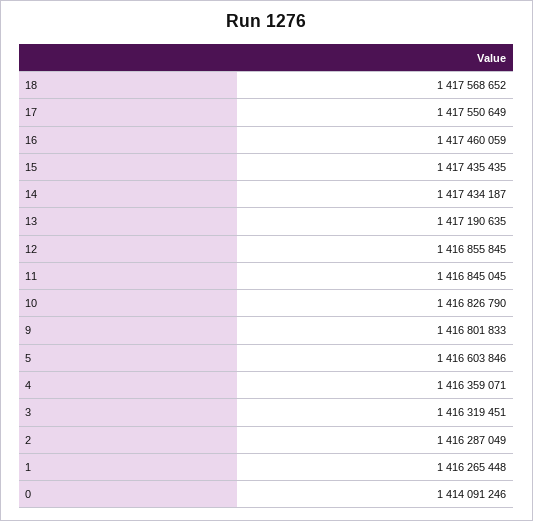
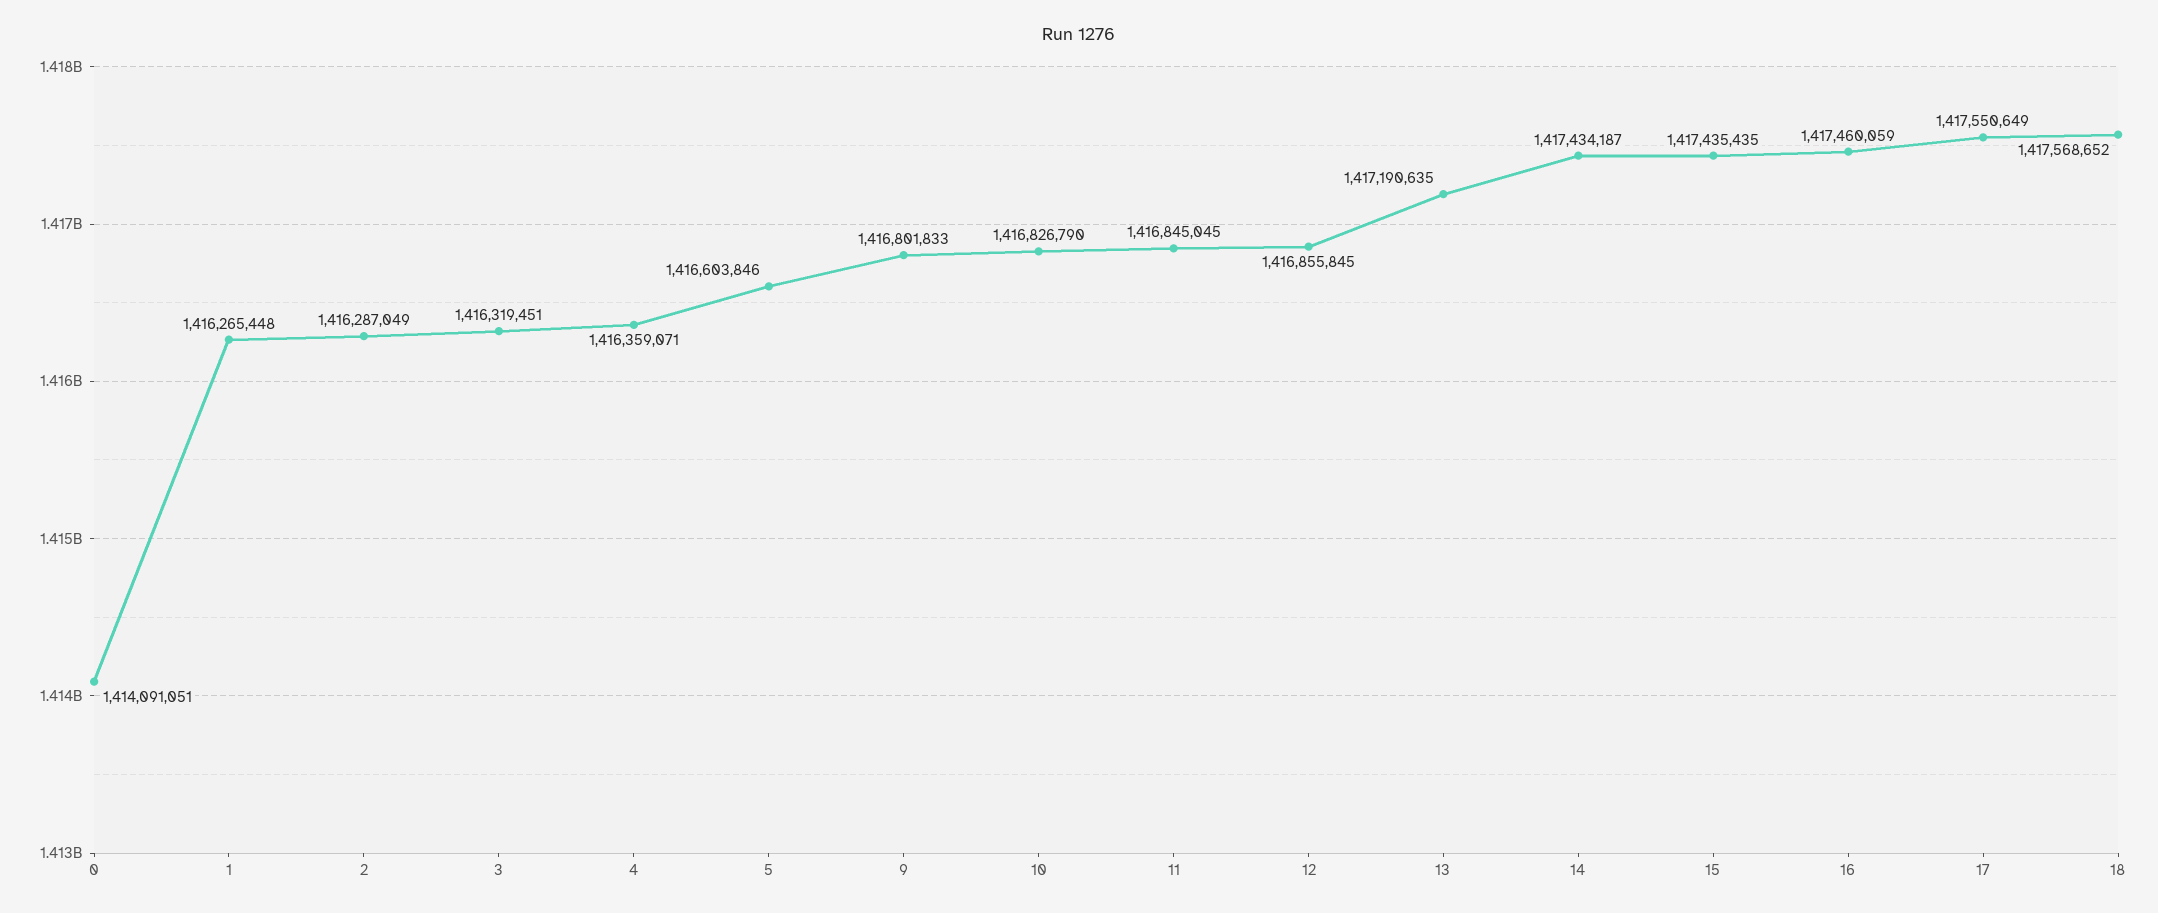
0: 1414091246 -> 1414091051

